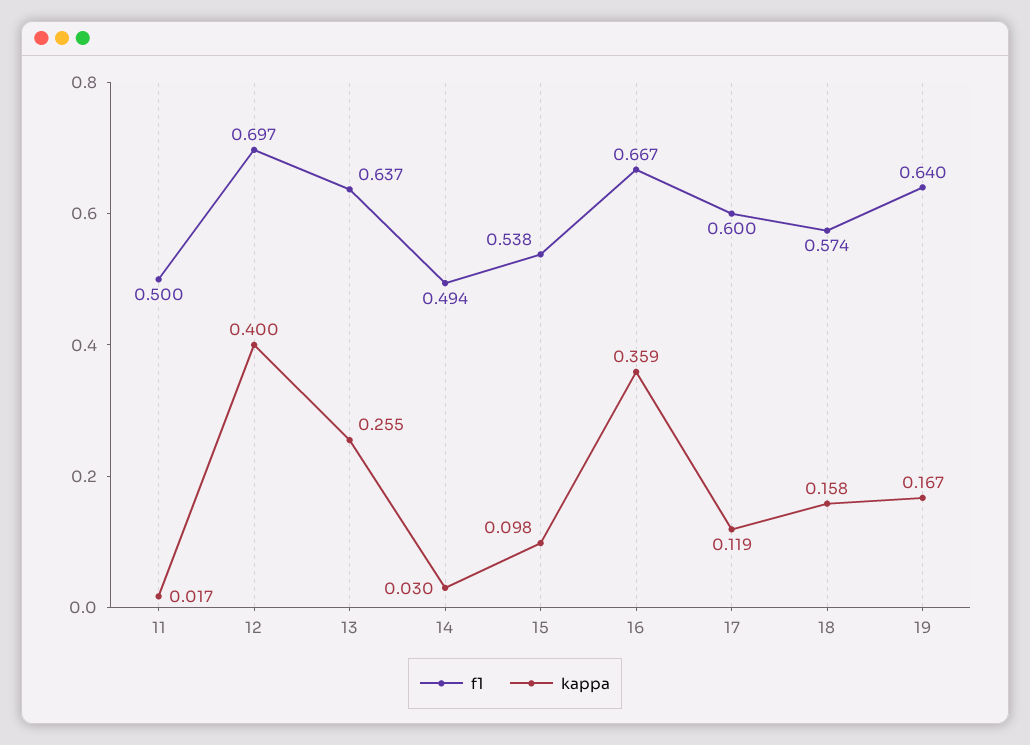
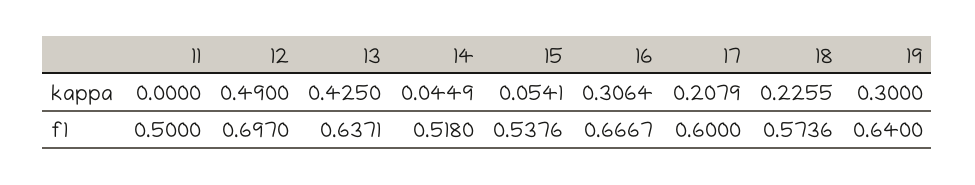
kappa, 11: 0.017 -> 0
kappa, 12: 0.4 -> 0.49
kappa, 13: 0.255 -> 0.425
f1, 14: 0.494 -> 0.518
kappa, 14: 0.03 -> 0.0449
kappa, 15: 0.098 -> 0.0541
kappa, 16: 0.359 -> 0.3064
kappa, 17: 0.119 -> 0.2079
kappa, 18: 0.158 -> 0.2255
kappa, 19: 0.167 -> 0.3

